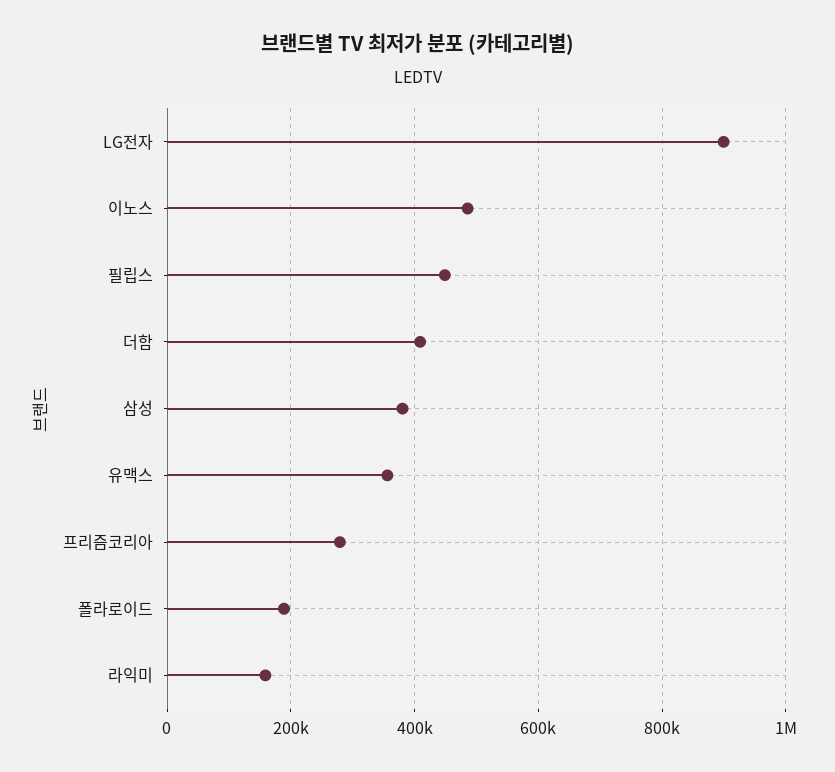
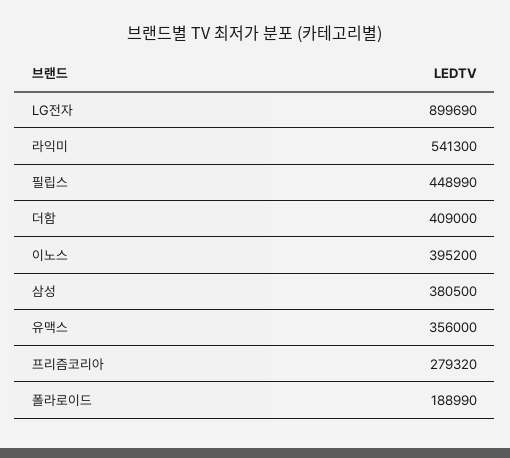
이노스: 480000 -> 395200
라익미: 160000 -> 541300

